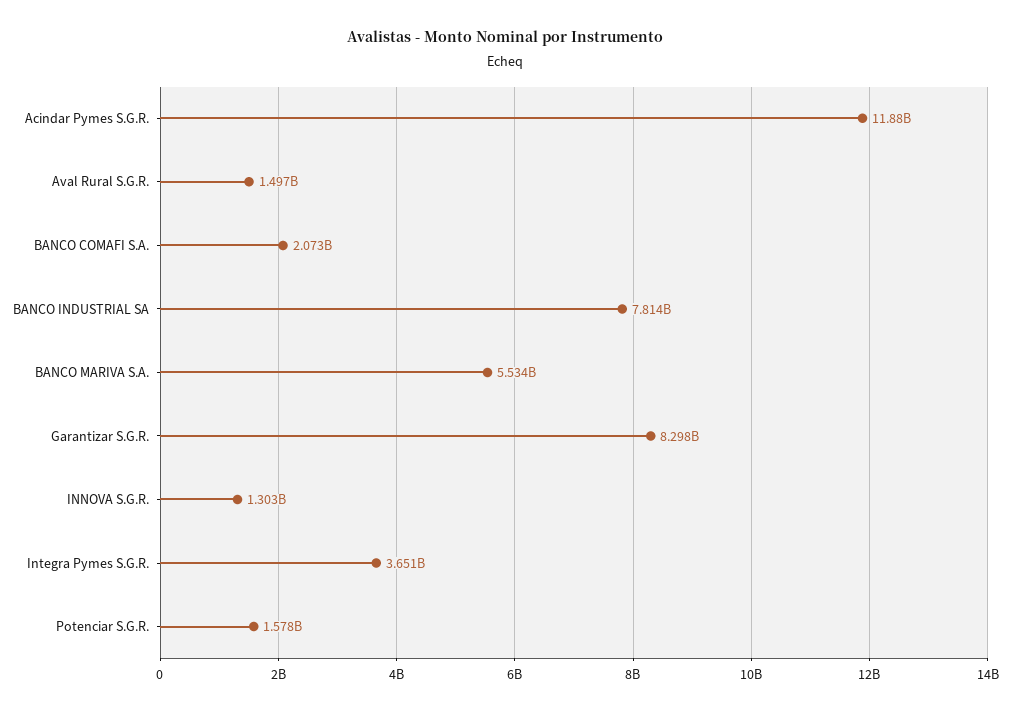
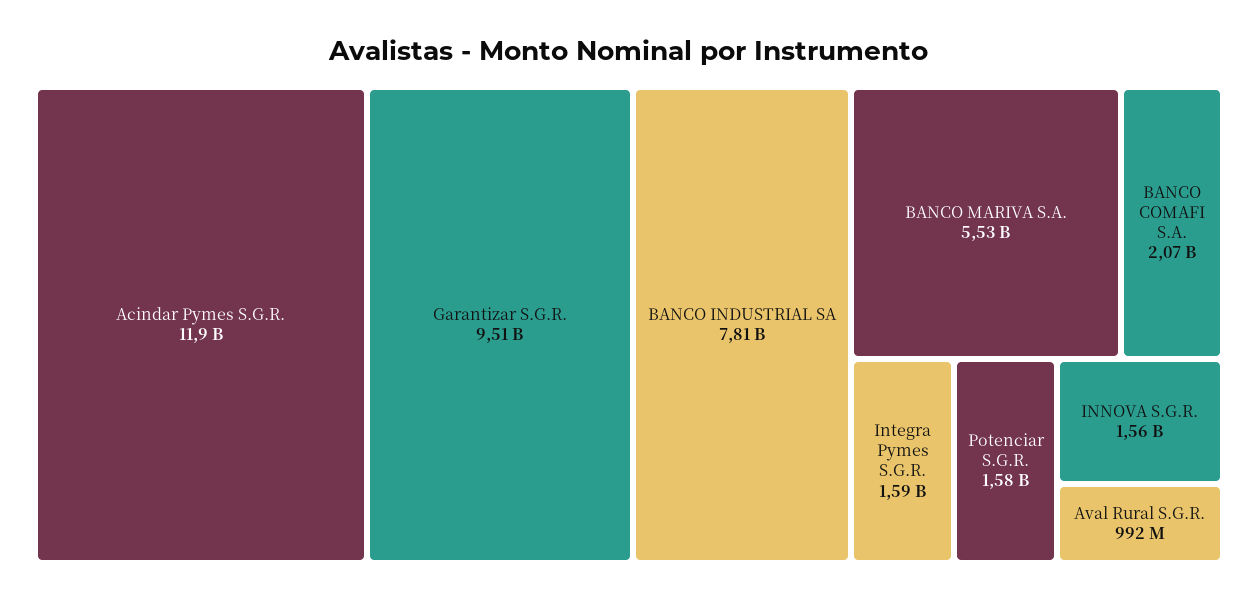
Aval Rural S.G.R.: 1497000000 -> 992000000
Garantizar S.G.R.: 8298000000 -> 9510000000
INNOVA S.G.R.: 1303000000 -> 1560000000
Integra Pymes S.G.R.: 3651000000 -> 1590000000

